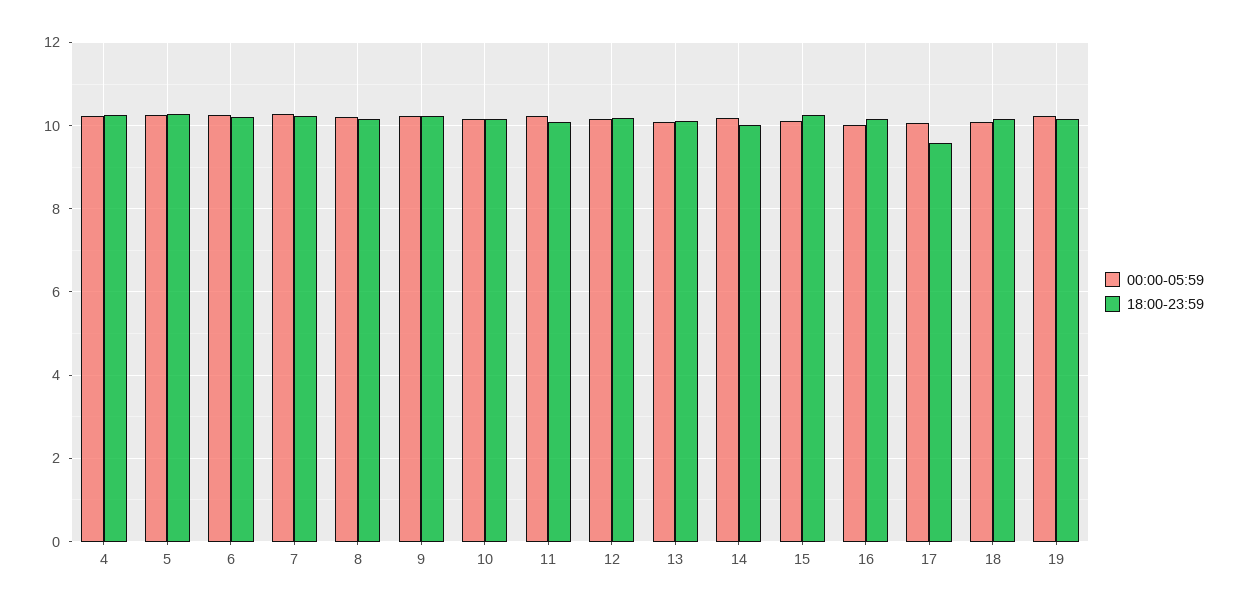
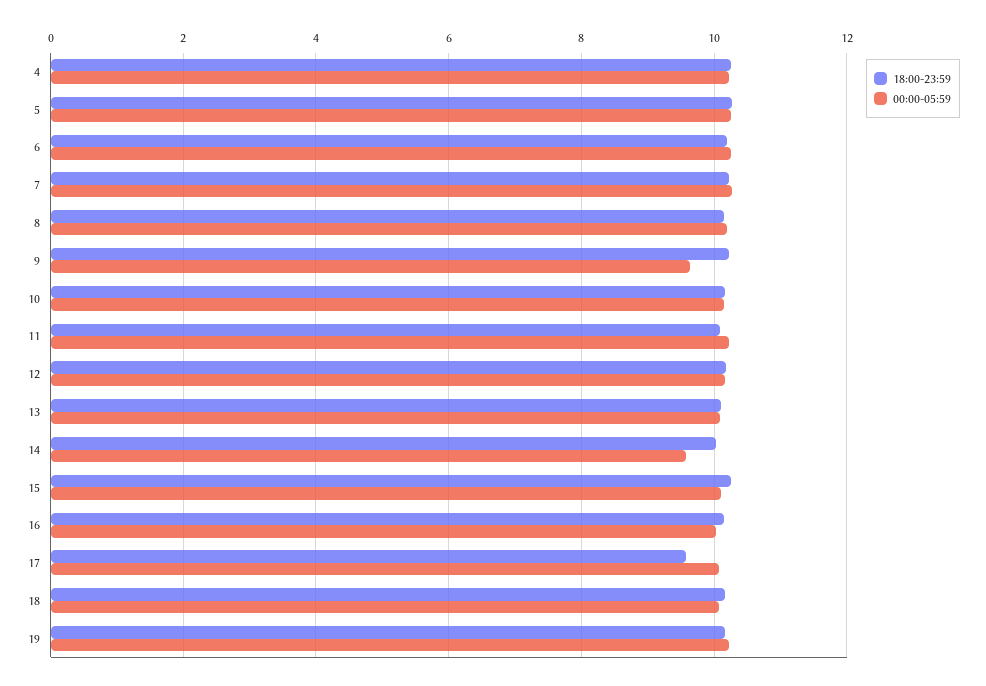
00:00-05:59, 9: 10.2 -> 9.6
00:00-05:59, 14: 10.2 -> 9.6

